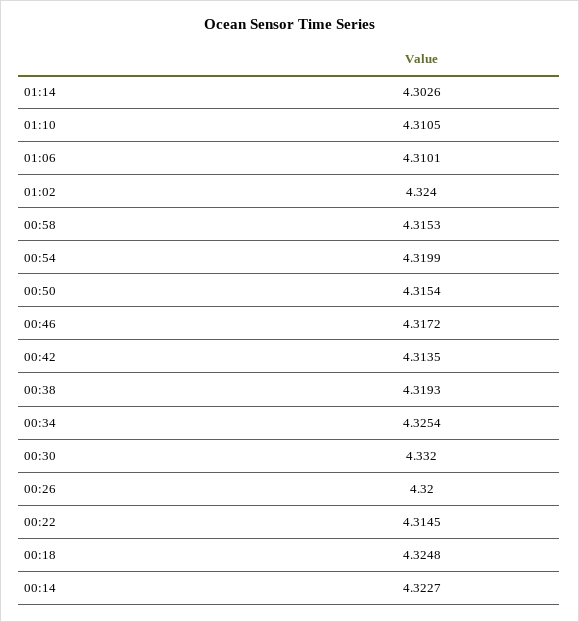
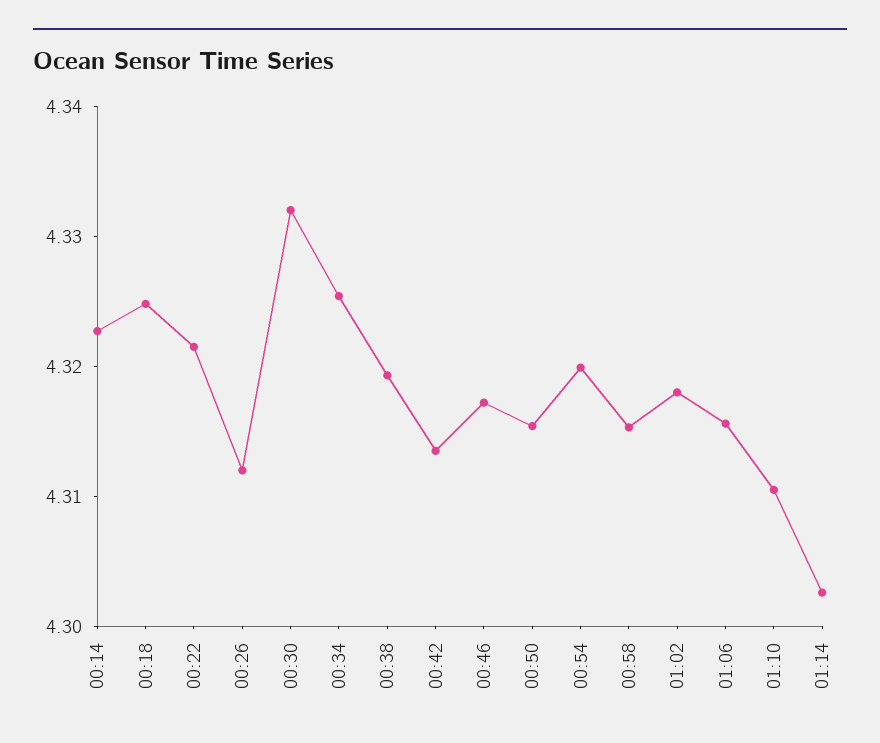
01:06: 4.3101 -> 4.316
01:02: 4.324 -> 4.318
00:26: 4.32 -> 4.312
00:22: 4.3145 -> 4.322

